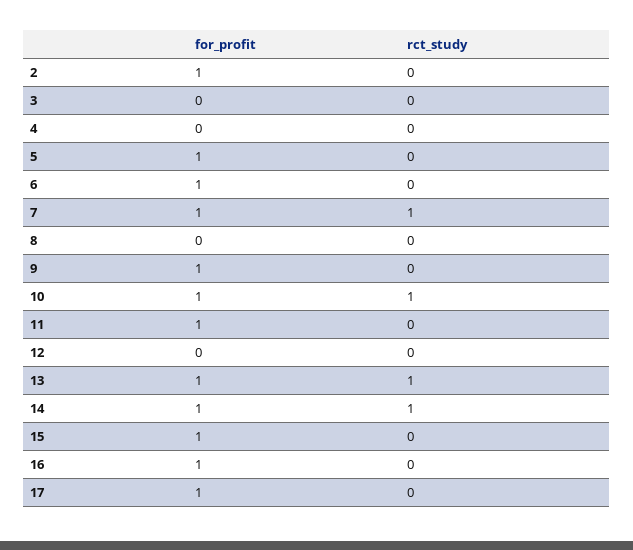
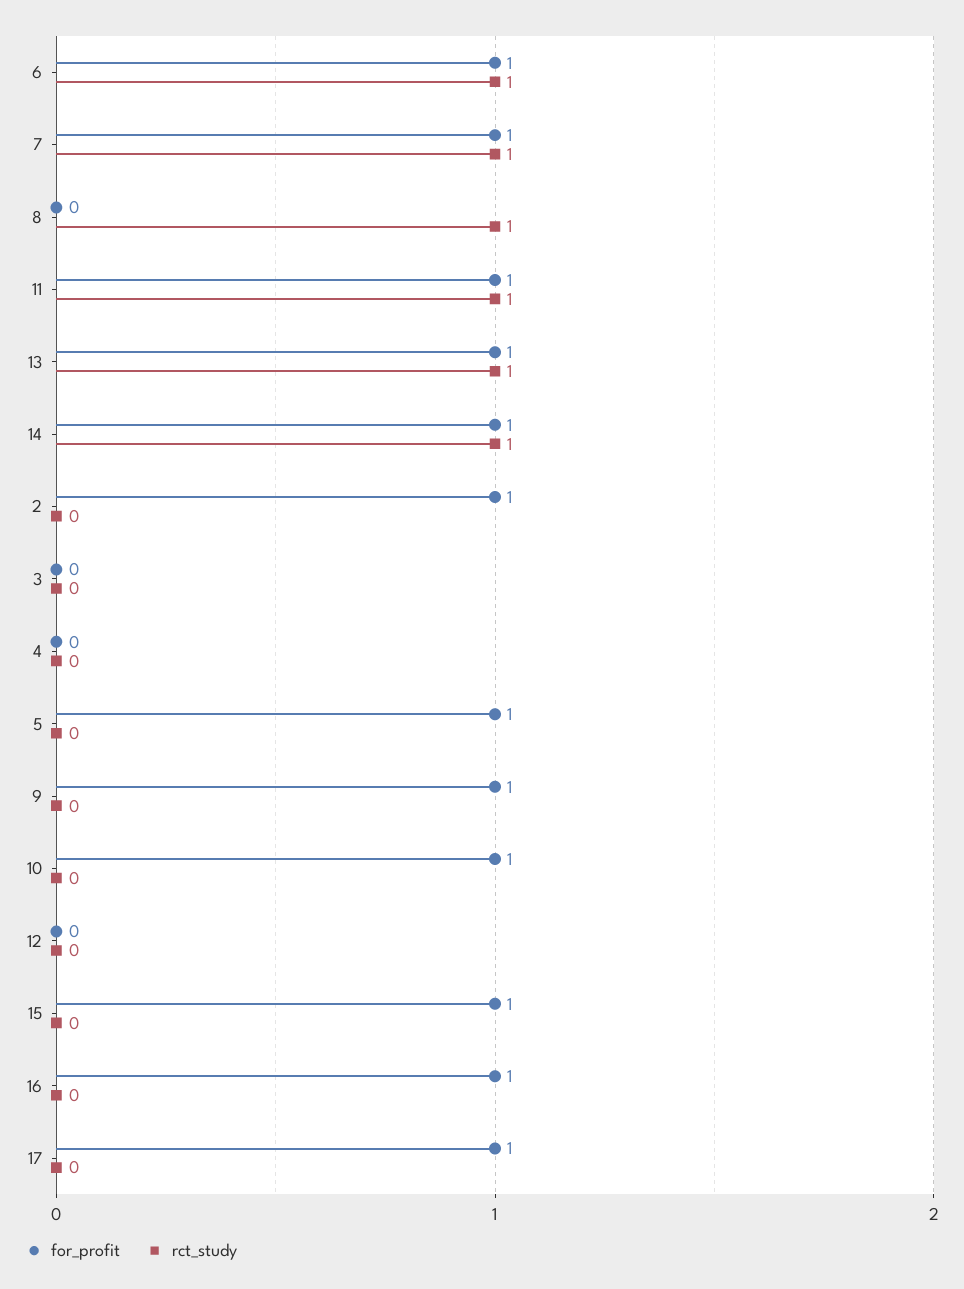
rct_study, 6: 0 -> 1
rct_study, 8: 0 -> 1
rct_study, 10: 1 -> 0
rct_study, 11: 0 -> 1

